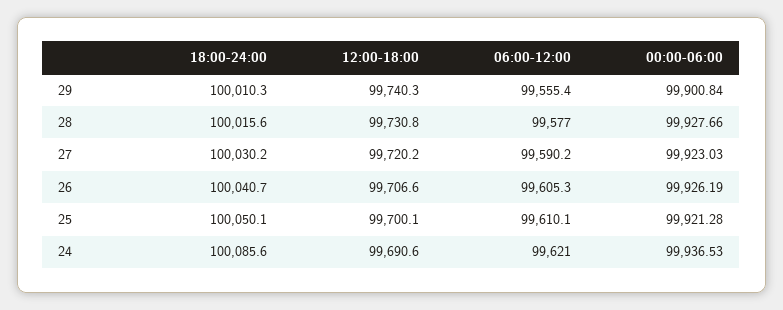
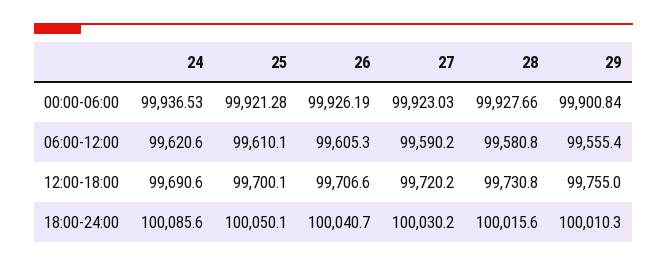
12:00-18:00, 29: 99740.3 -> 99755
06:00-12:00, 28: 99577 -> 99580.8
06:00-12:00, 24: 99621 -> 99620.6

